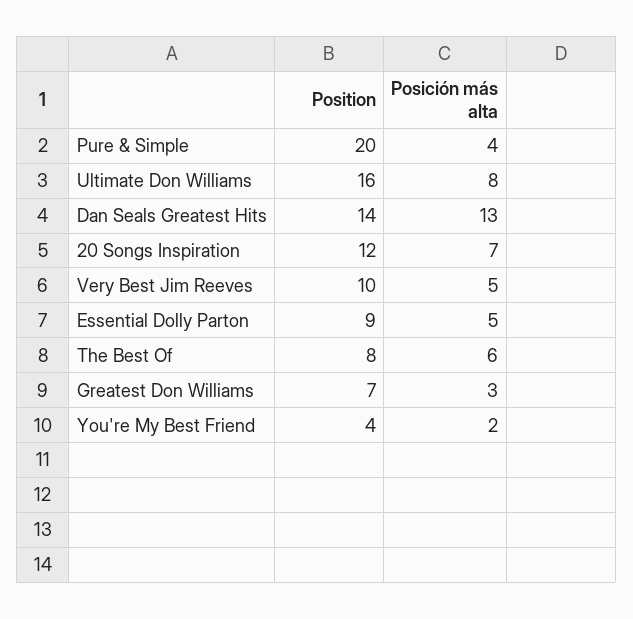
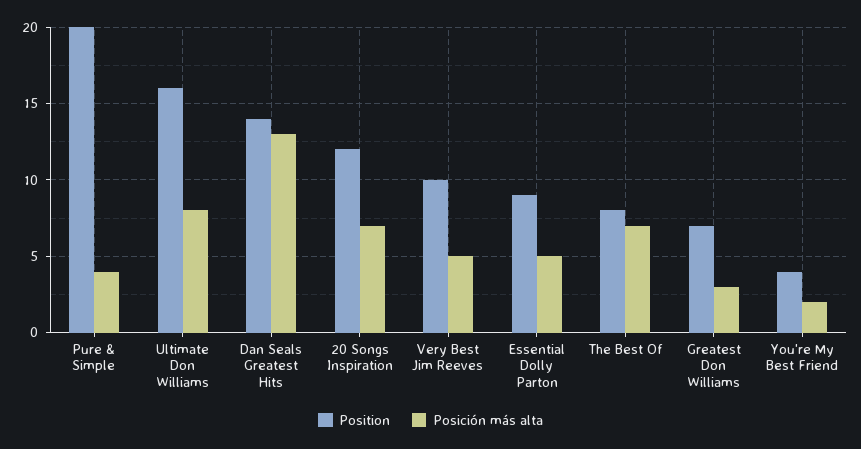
Posición más alta, The Best Of: 6 -> 7

